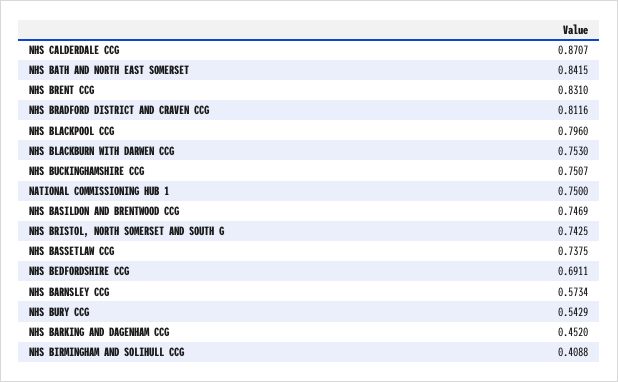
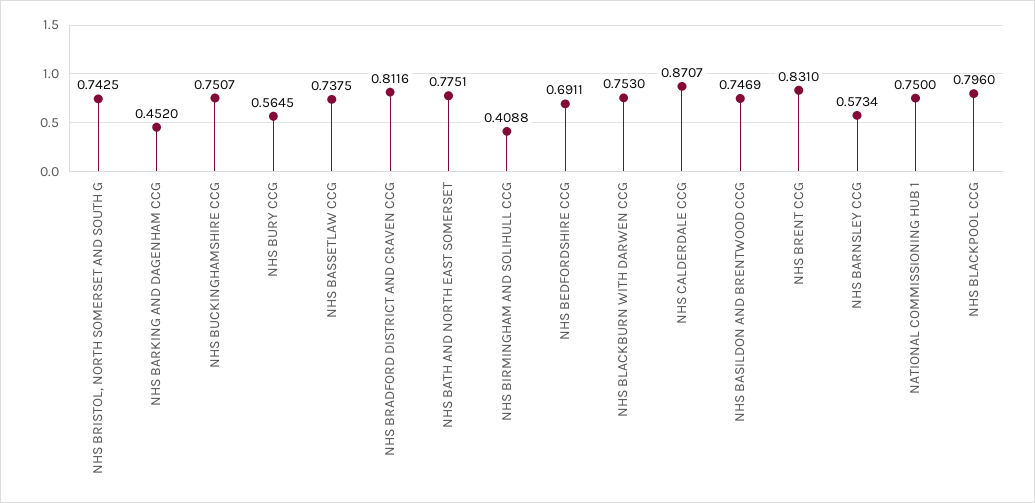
NHS BATH AND NORTH EAST SOMERSET: 0.8415 -> 0.7751
NHS BURY CCG: 0.5429 -> 0.5645

